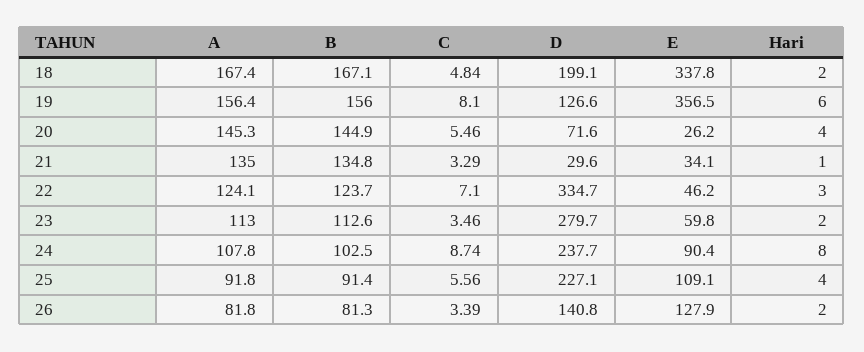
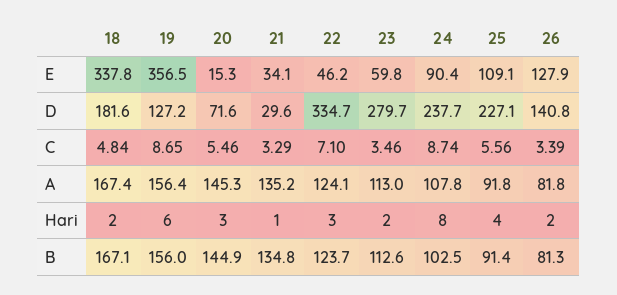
D, 18: 199.1 -> 181.6
C, 19: 8.1 -> 8.65
D, 19: 126.6 -> 127.2
E, 20: 26.2 -> 15.3
Hari, 20: 4 -> 3
A, 21: 135 -> 135.2

